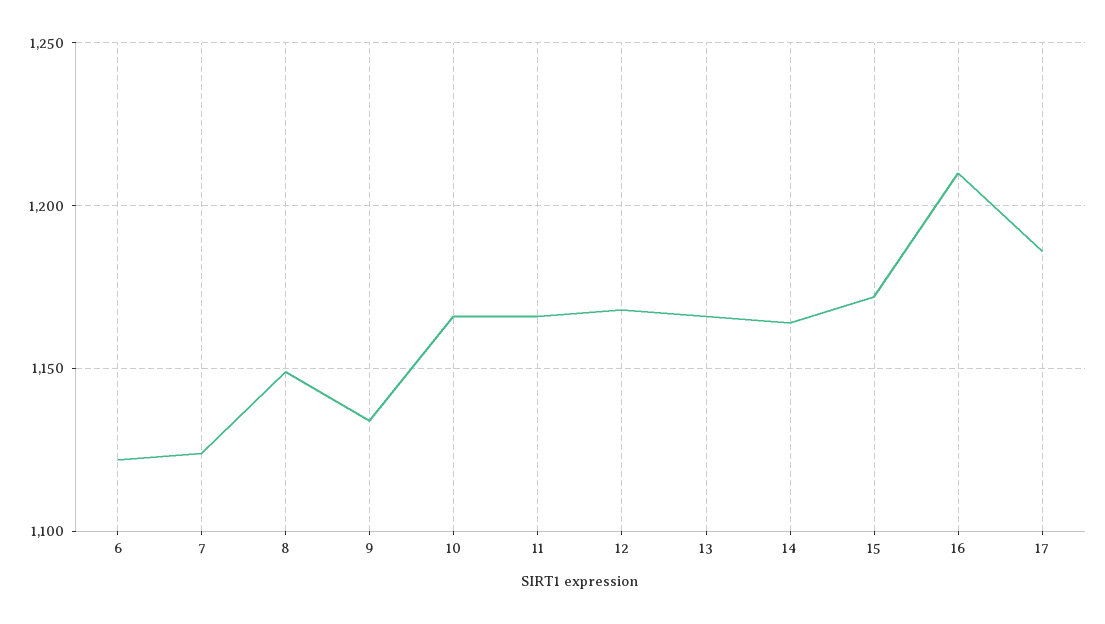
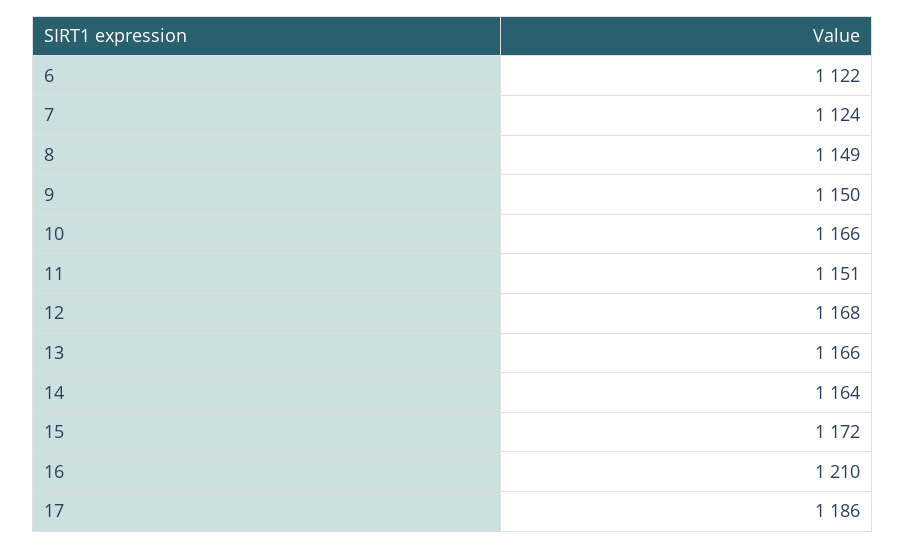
9: 1135 -> 1150
11: 1165 -> 1151

